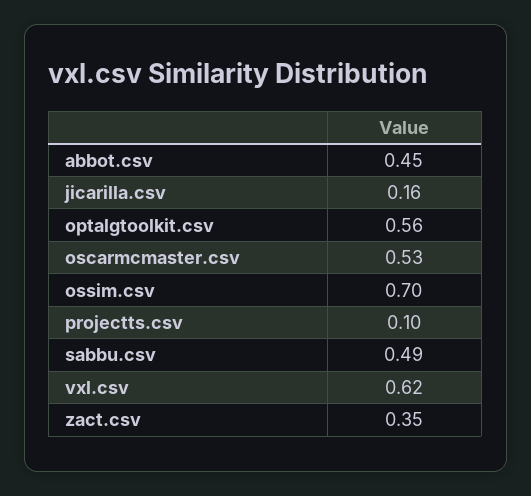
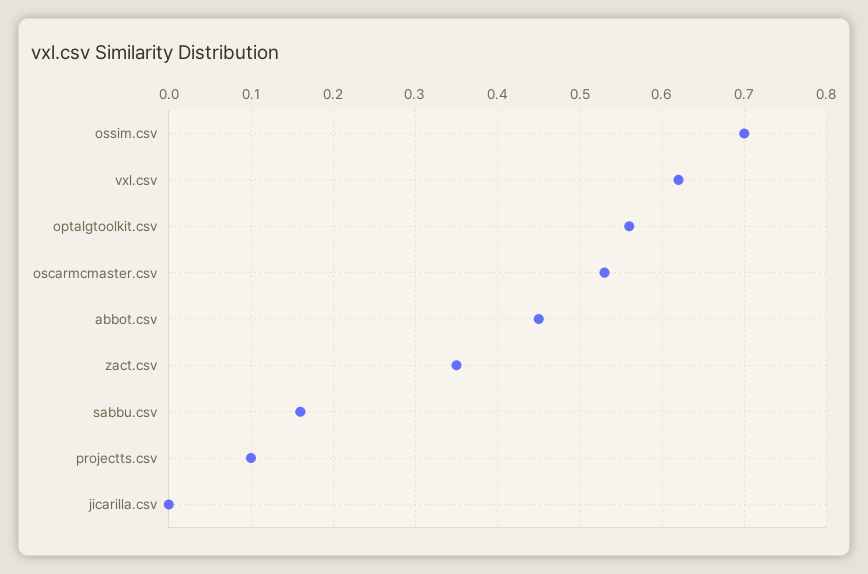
jicarilla.csv: 0.16 -> 0
sabbu.csv: 0.49 -> 0.16

